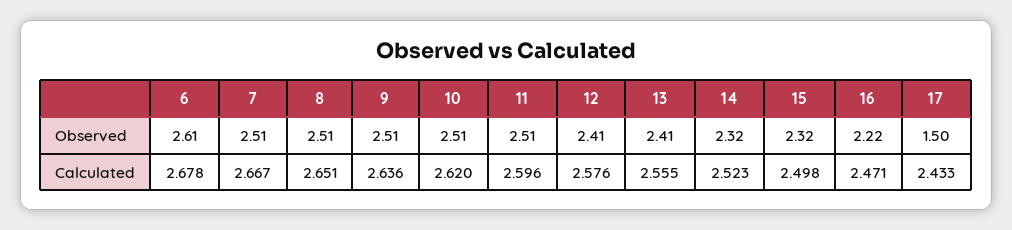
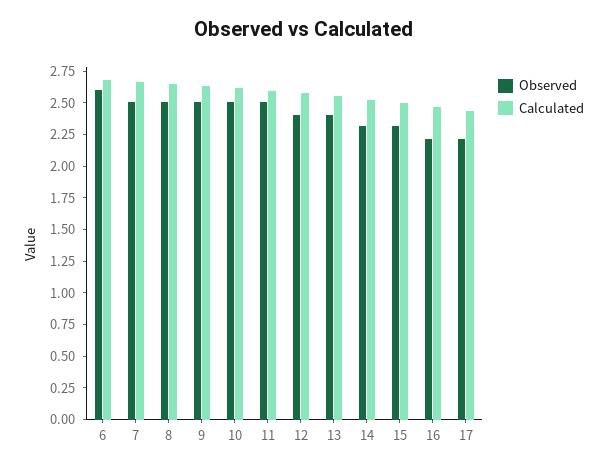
Observed, 17: 1.5 -> 2.25

